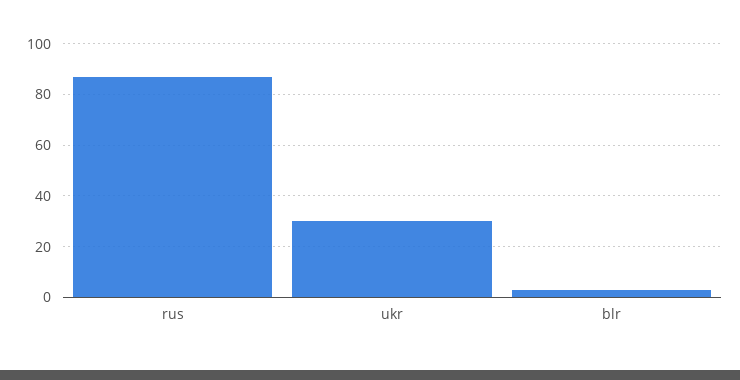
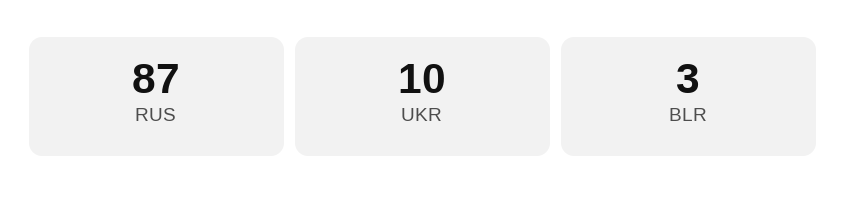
ukr: 30 -> 10

